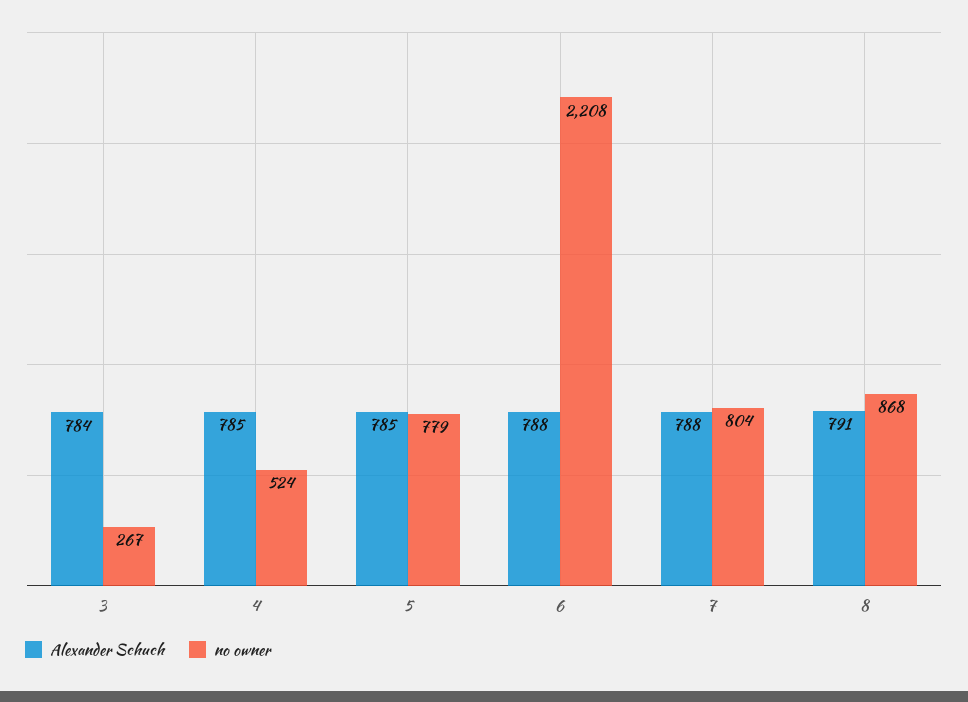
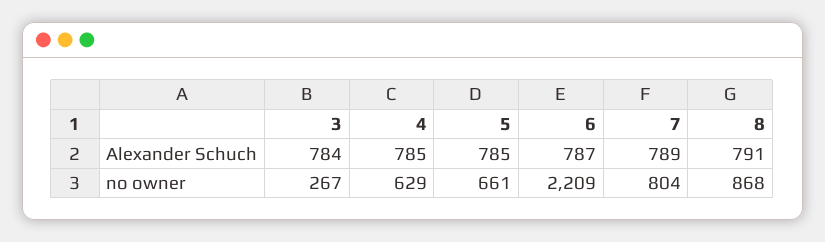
no owner, 4: 524 -> 629
no owner, 5: 779 -> 661
Alexander Schuch, 6: 788 -> 787
no owner, 6: 2208 -> 2209
Alexander Schuch, 7: 788 -> 789

